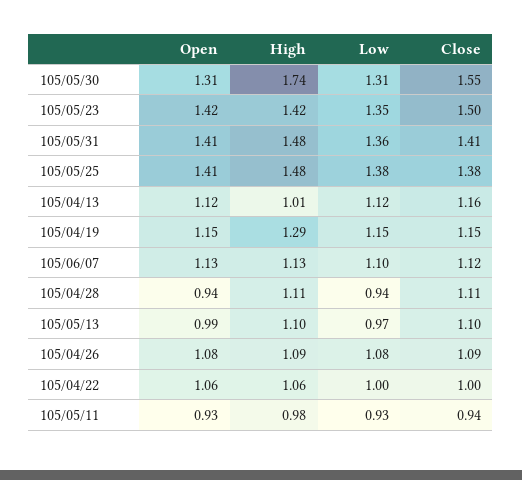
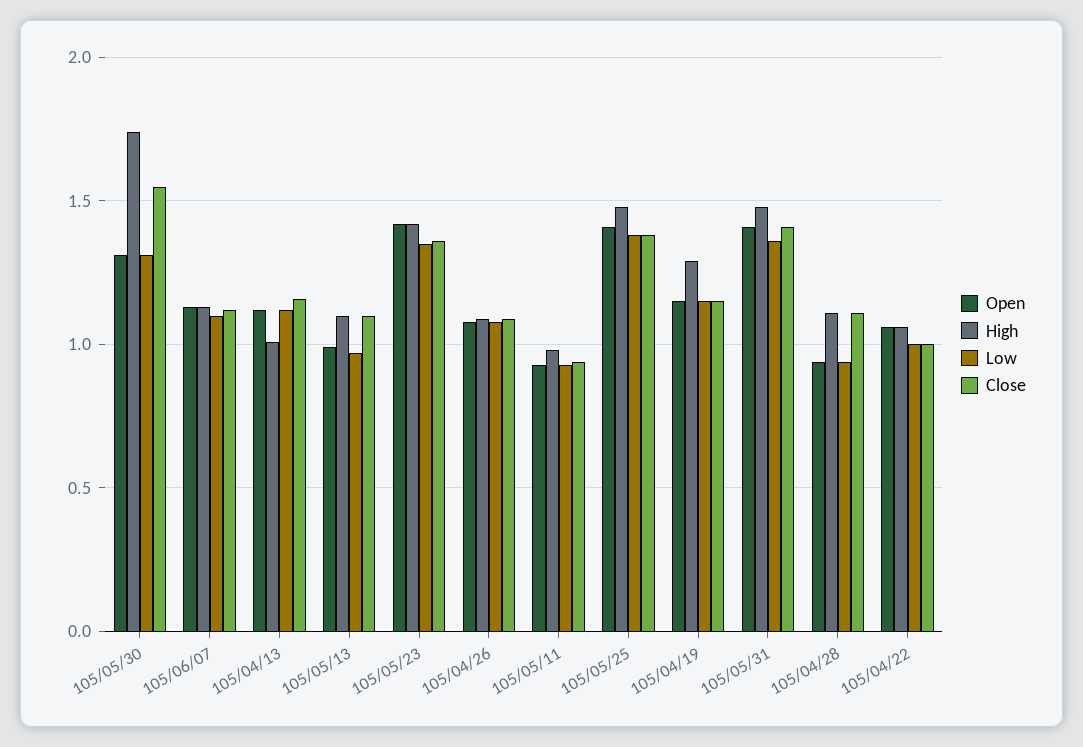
Close, 105/05/23: 1.5 -> 1.35

